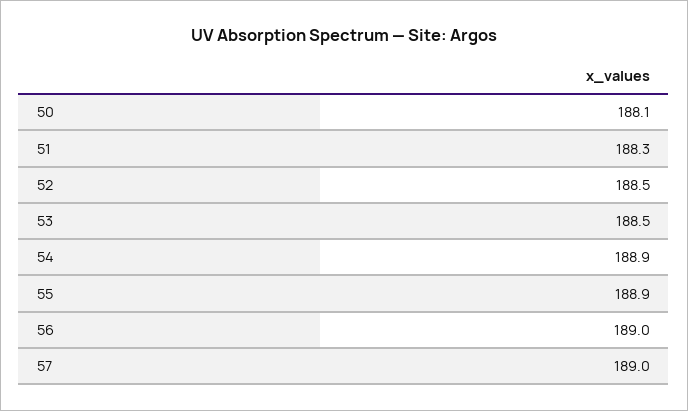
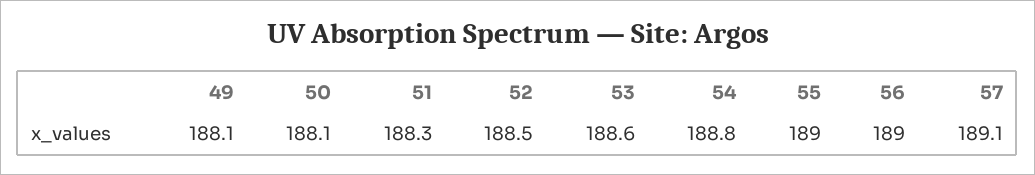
53: 188.5 -> 188.6
54: 188.9 -> 188.8
55: 188.9 -> 189
57: 189 -> 189.1
49: none -> 188.1

